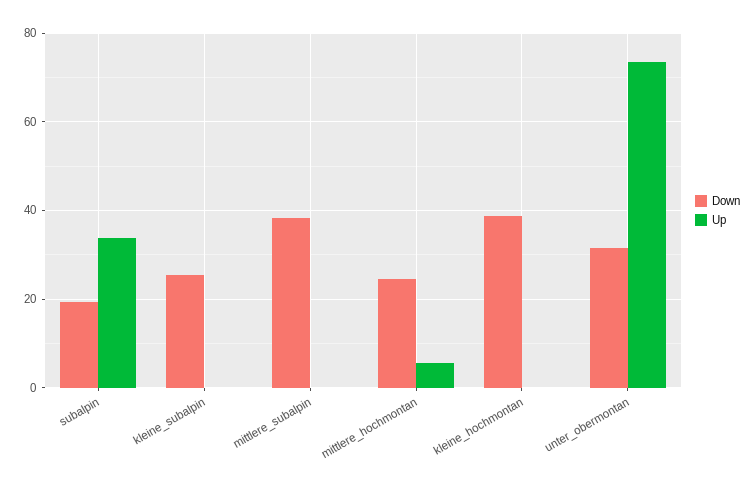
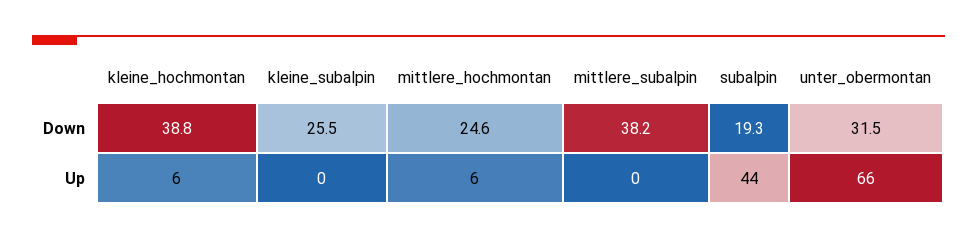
Up, subalpin: 34 -> 44
Up, kleine_hochmontan: 0 -> 6
Up, unter_obermontan: 74 -> 66

